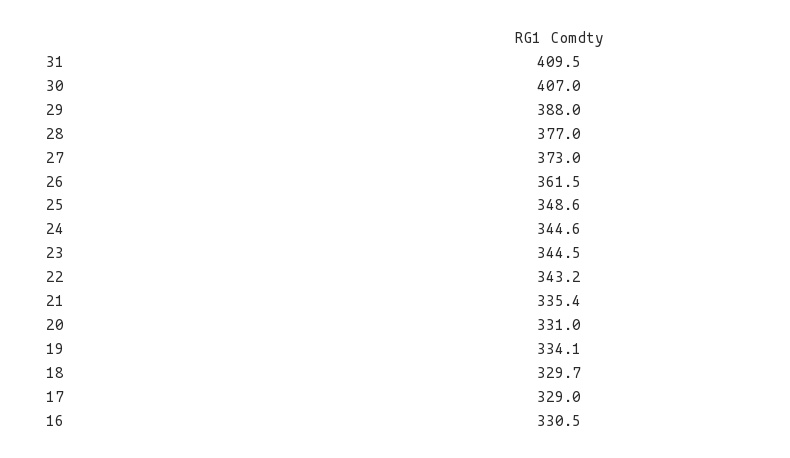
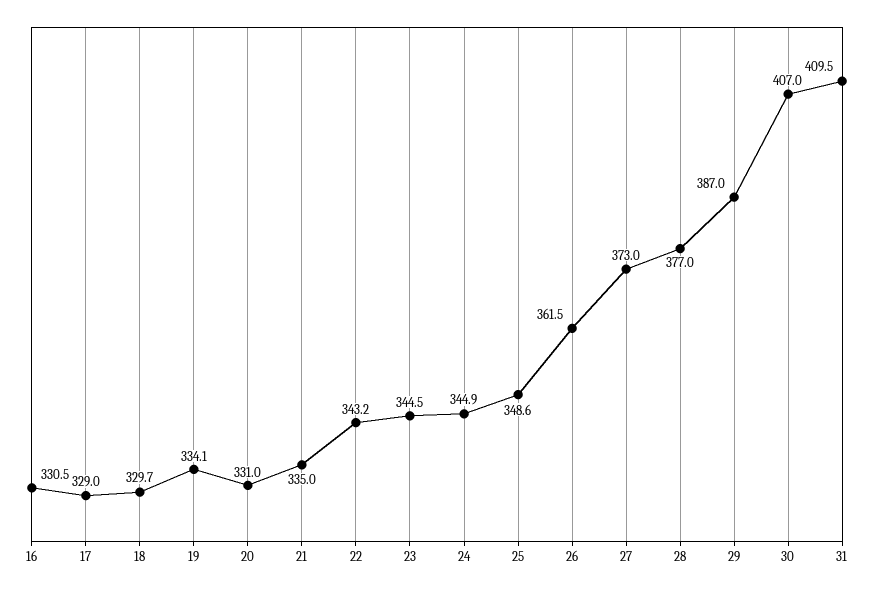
29: 388 -> 387
24: 344.6 -> 344.9
21: 335.4 -> 335

